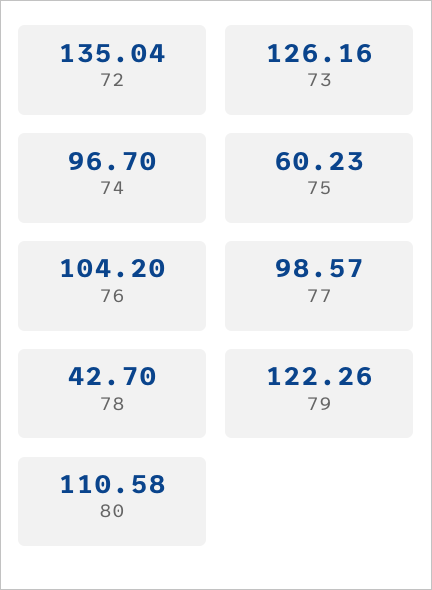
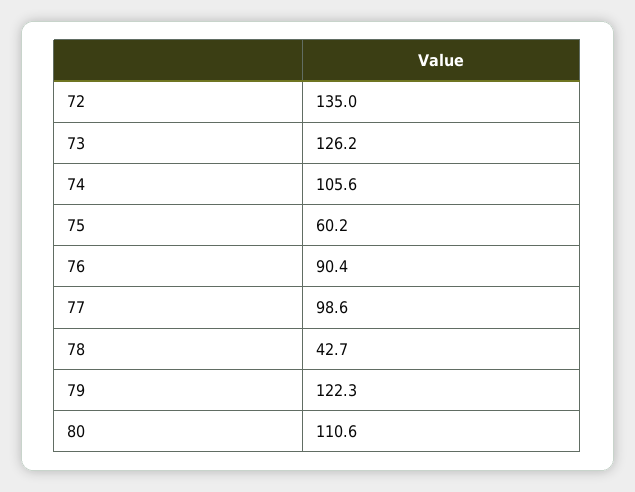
74: 96.7 -> 105.6
76: 104.2 -> 90.4

